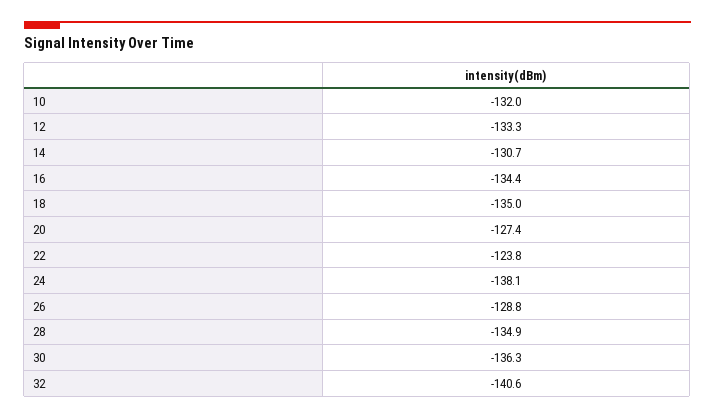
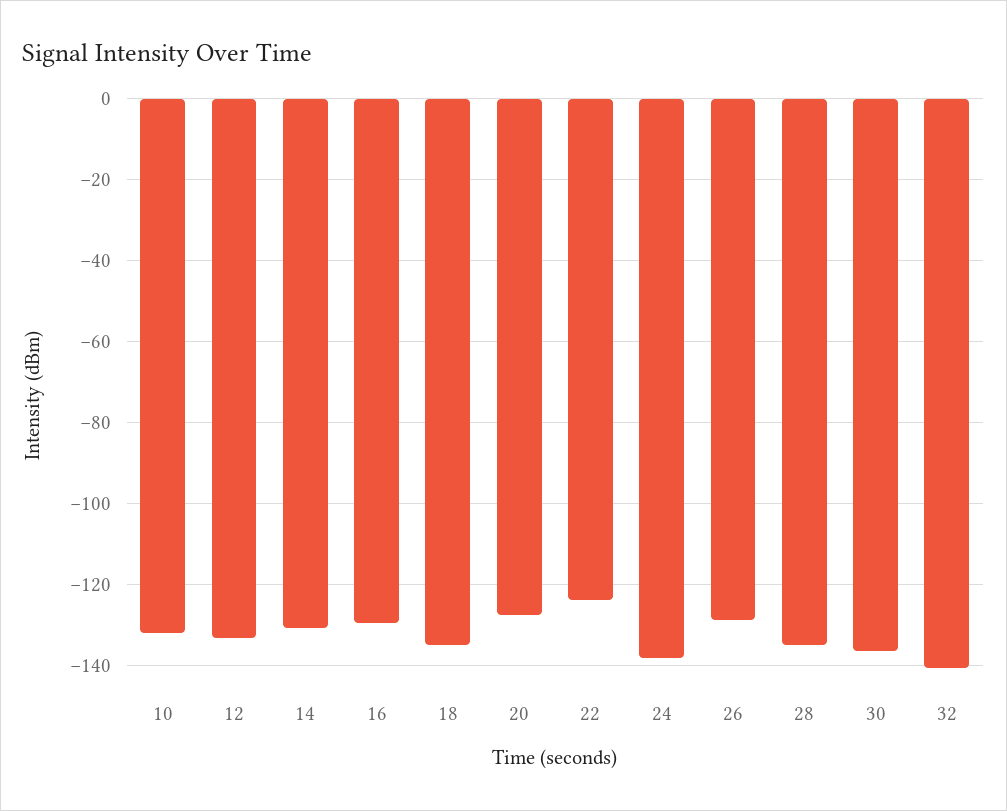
16: -134.4 -> -130

